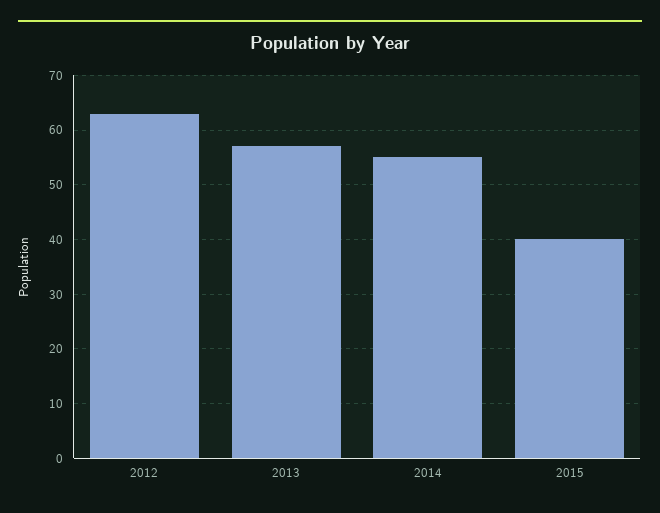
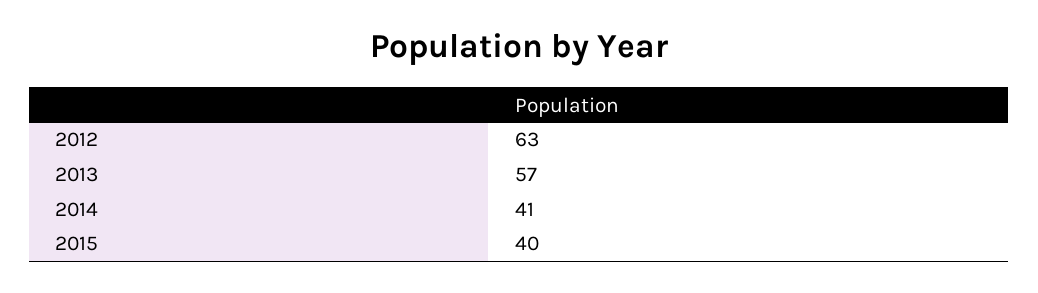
2014: 55 -> 41

